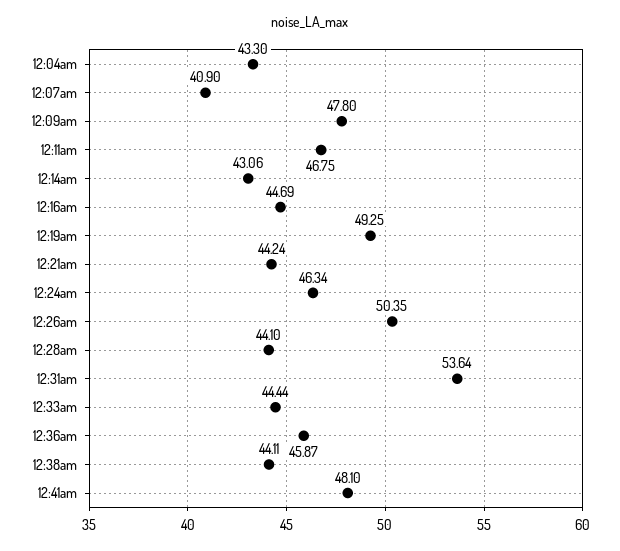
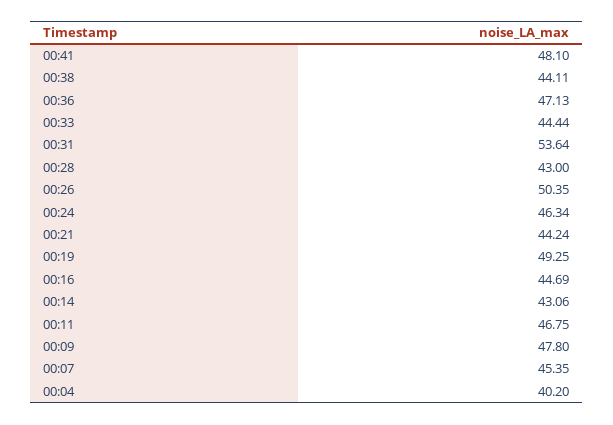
12:04am: 43.3 -> 40.2
12:07am: 40.9 -> 45.35
12:28am: 44.1 -> 43
12:36am: 45.87 -> 47.13

